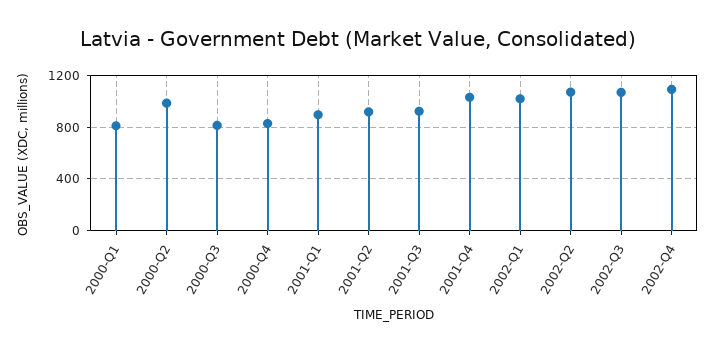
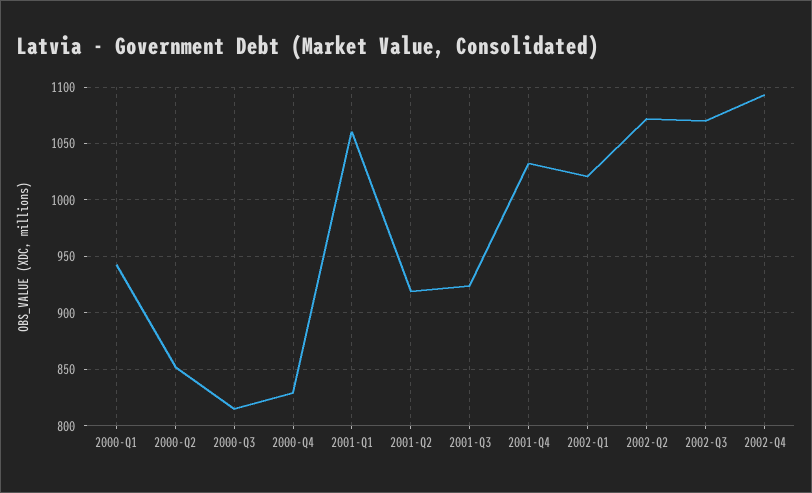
2000-Q1: 800 -> 940
2000-Q2: 1000 -> 850
2001-Q1: 900 -> 1060

